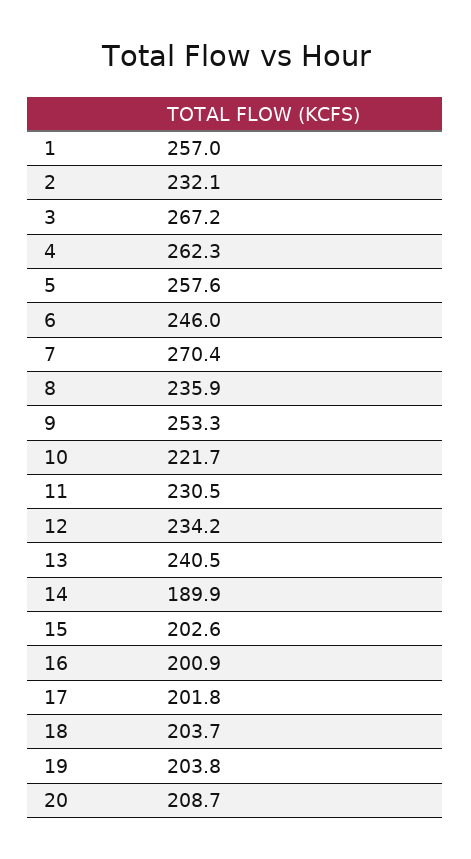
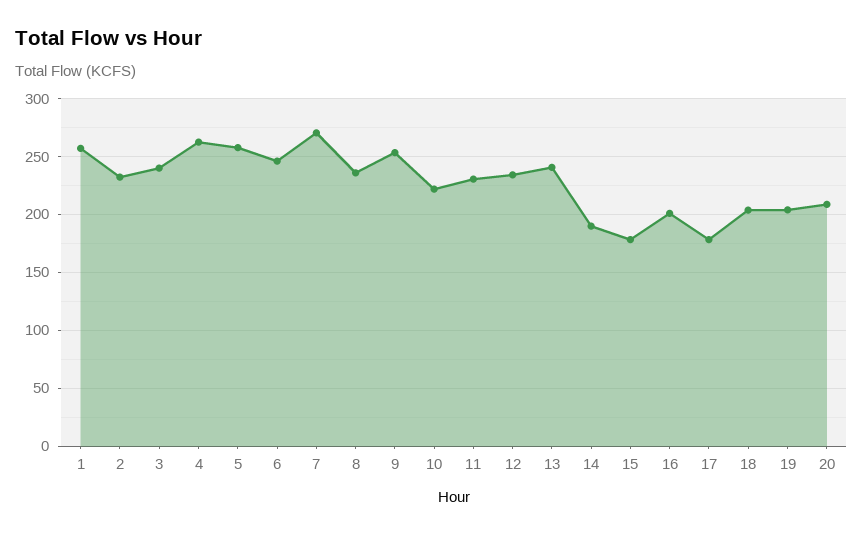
3: 267.2 -> 240
15: 202.6 -> 180
17: 201.8 -> 180

